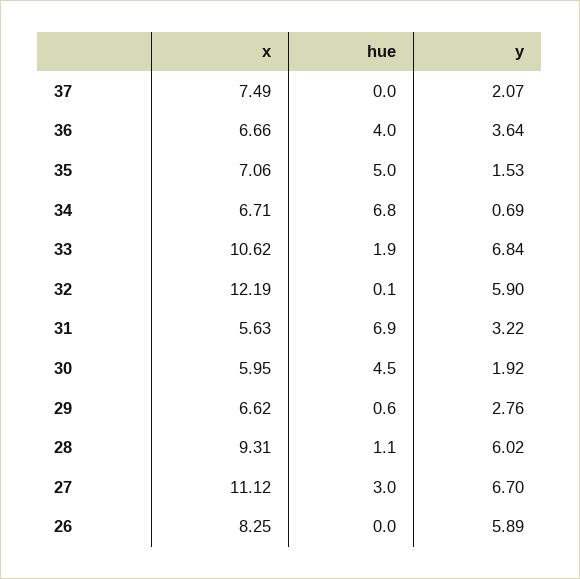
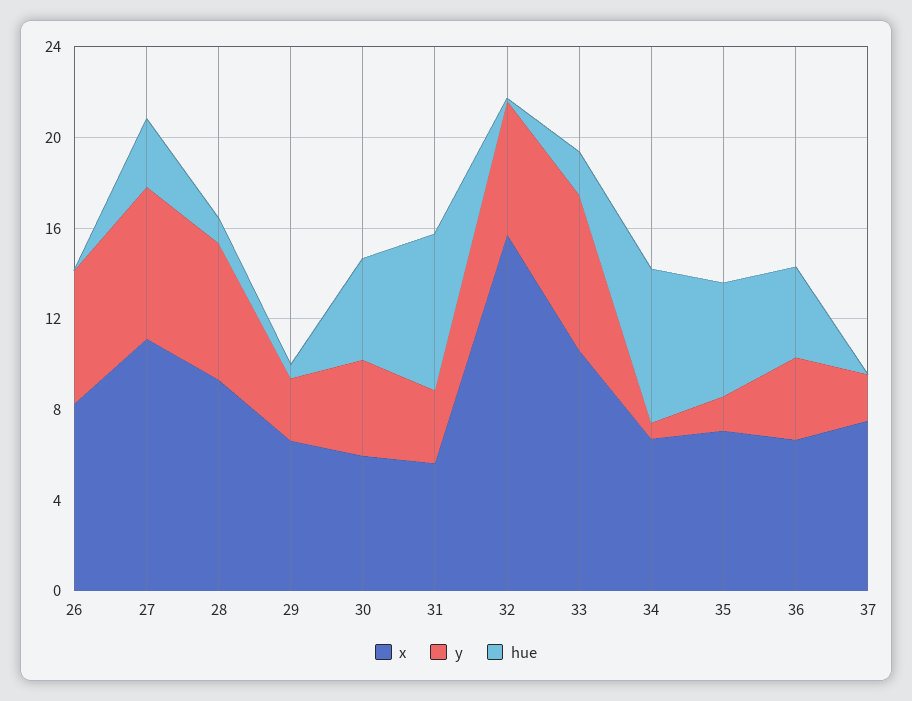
x, 32: 12.19 -> 16
y, 30: 1.92 -> 4

